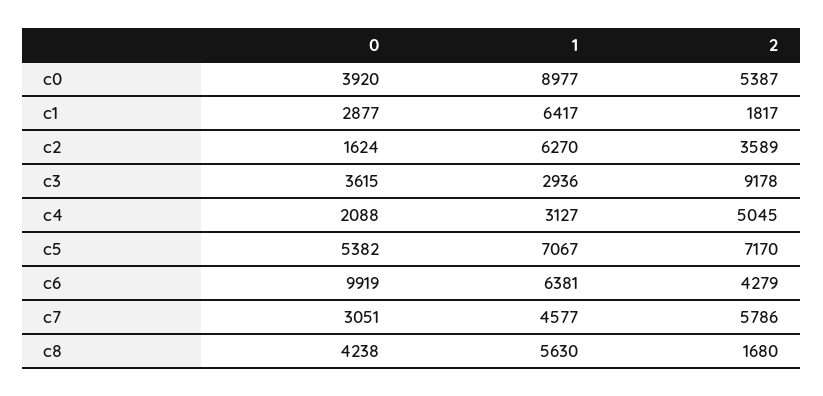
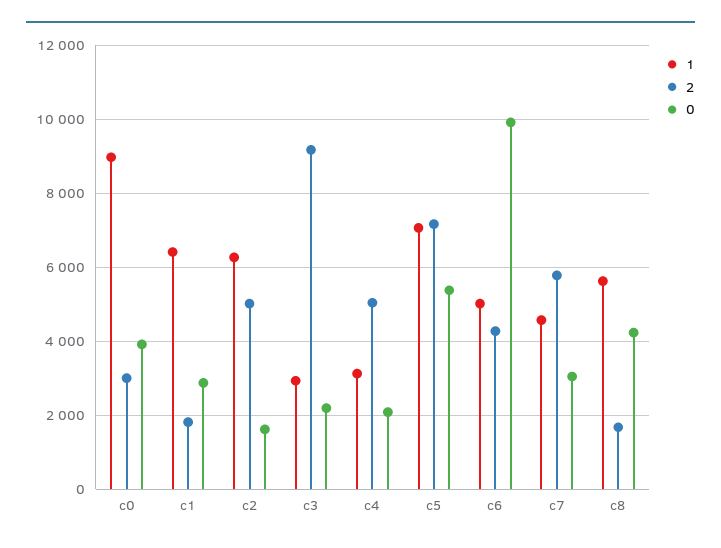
2, c0: 5387 -> 3000
2, c2: 3589 -> 5000
0, c3: 3615 -> 2200
1, c6: 6381 -> 5000

